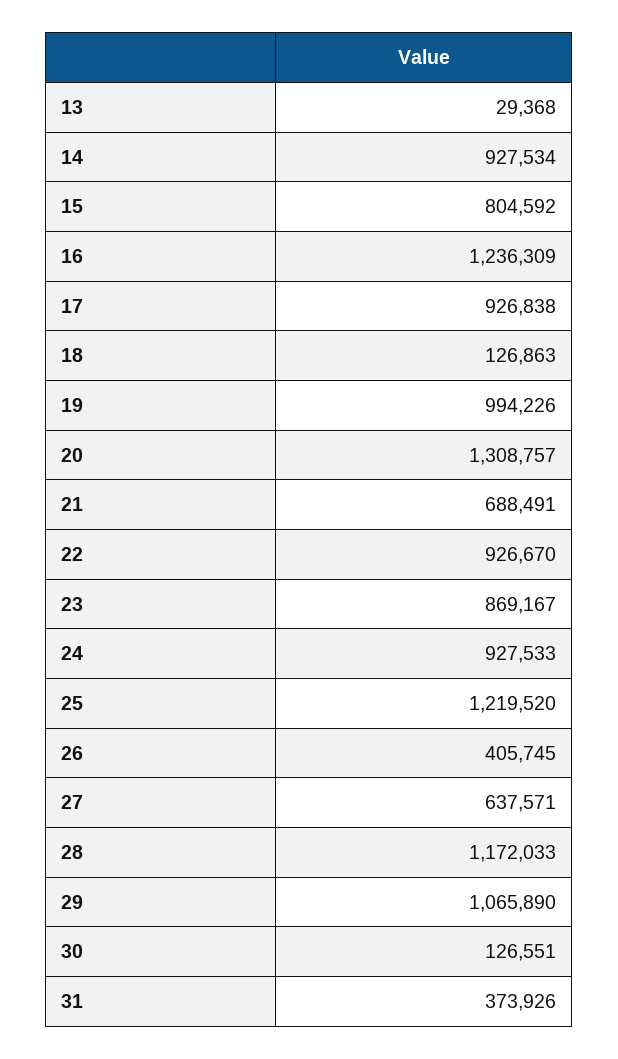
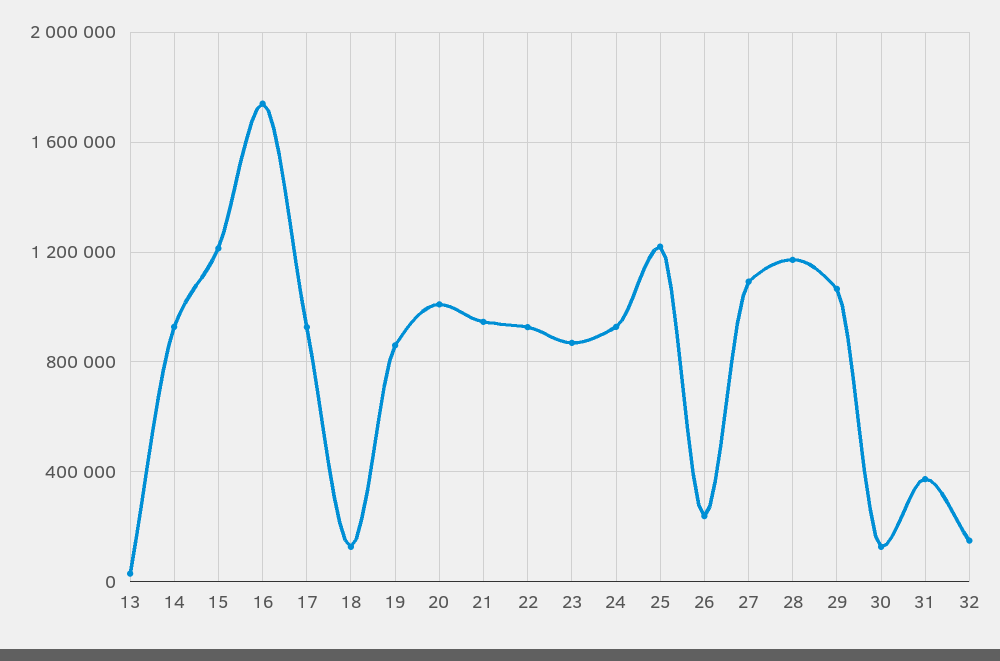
15: 804592 -> 1200000
16: 1236309 -> 1750000
19: 994226 -> 850000
20: 1308757 -> 1000000
21: 688491 -> 950000
26: 405745 -> 250000
27: 637571 -> 1100000
32: none -> 150000

